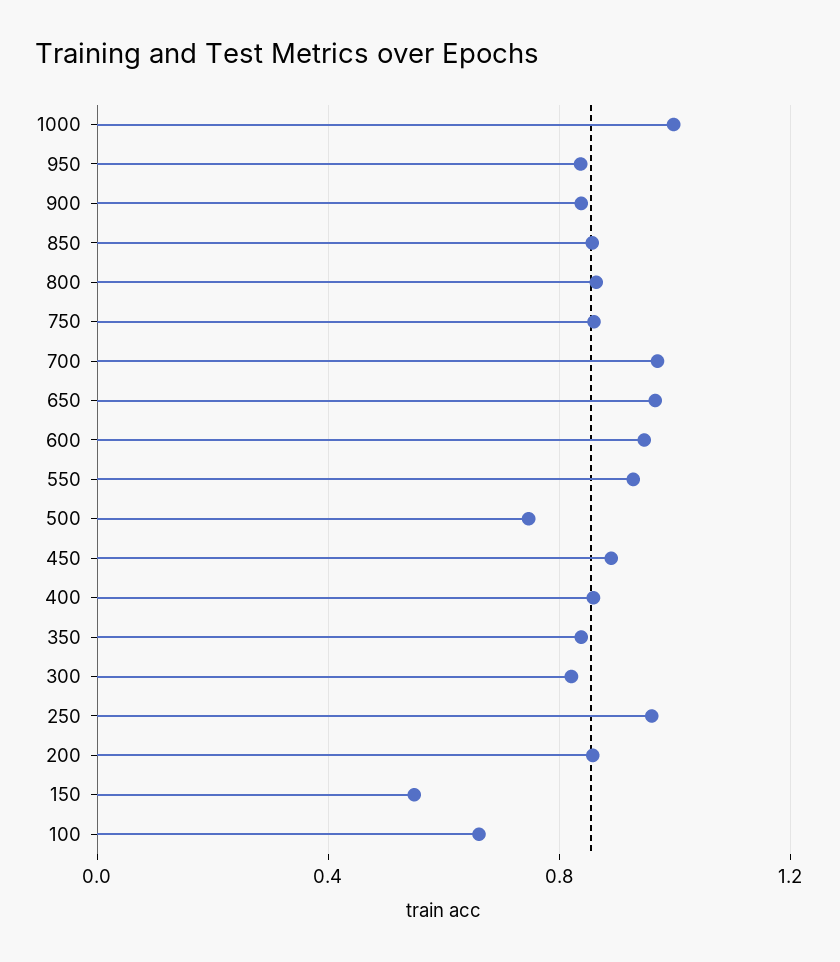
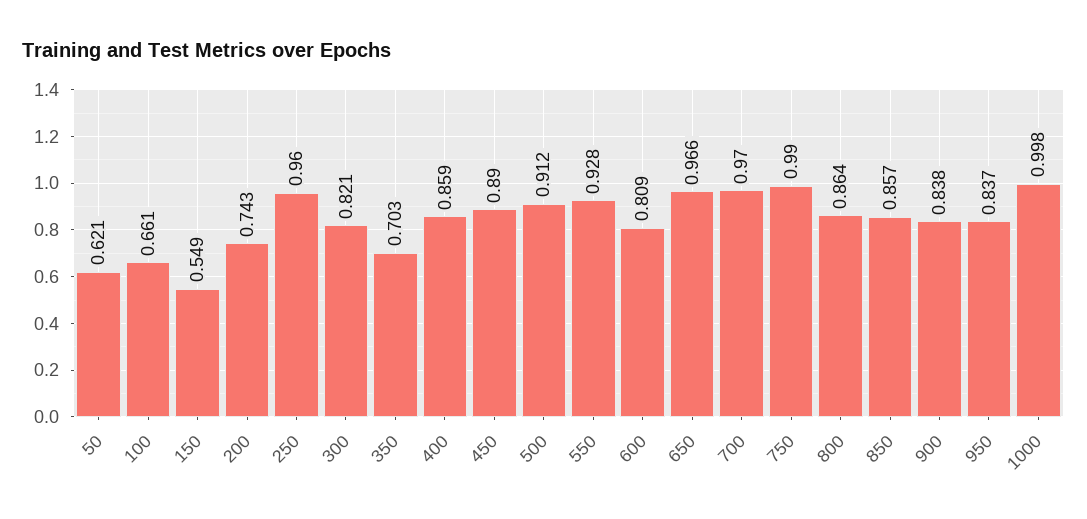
750: 0.85 -> 0.99
600: 0.95 -> 0.809
500: 0.75 -> 0.912
350: 0.85 -> 0.703
200: 0.85 -> 0.743
50: none -> 0.621

